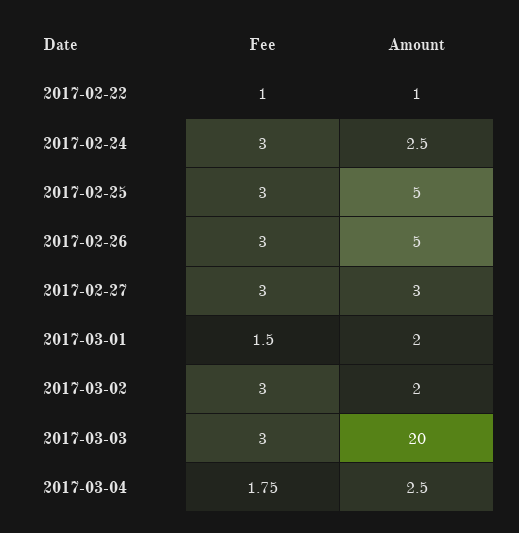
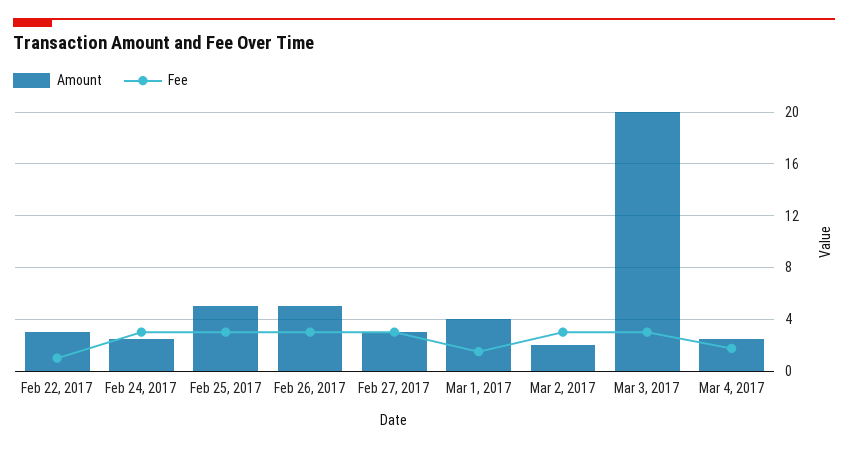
Amount, 2017-02-22: 1 -> 3
Amount, 2017-03-01: 2 -> 4

